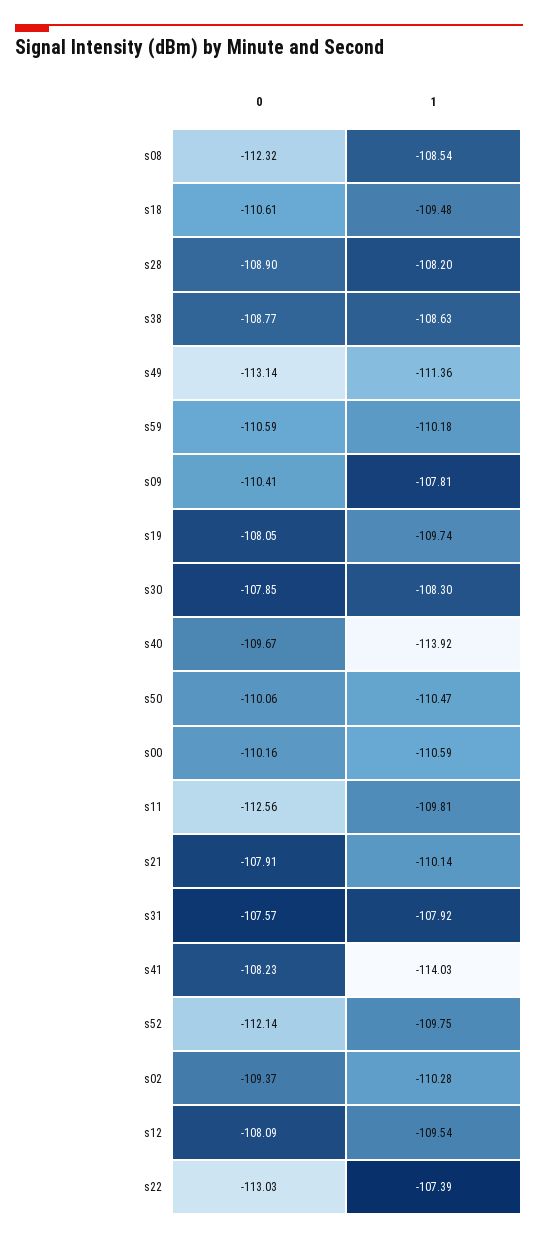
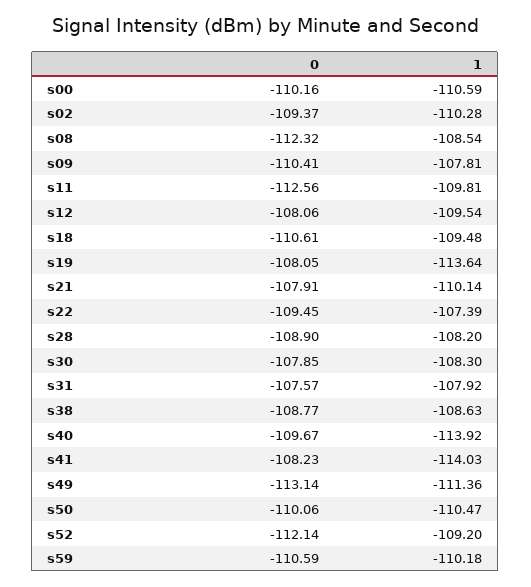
1, s19: -109.74 -> -113.64
1, s52: -109.75 -> -109.2
0, s12: -108.09 -> -108.06
0, s22: -113.03 -> -109.45

